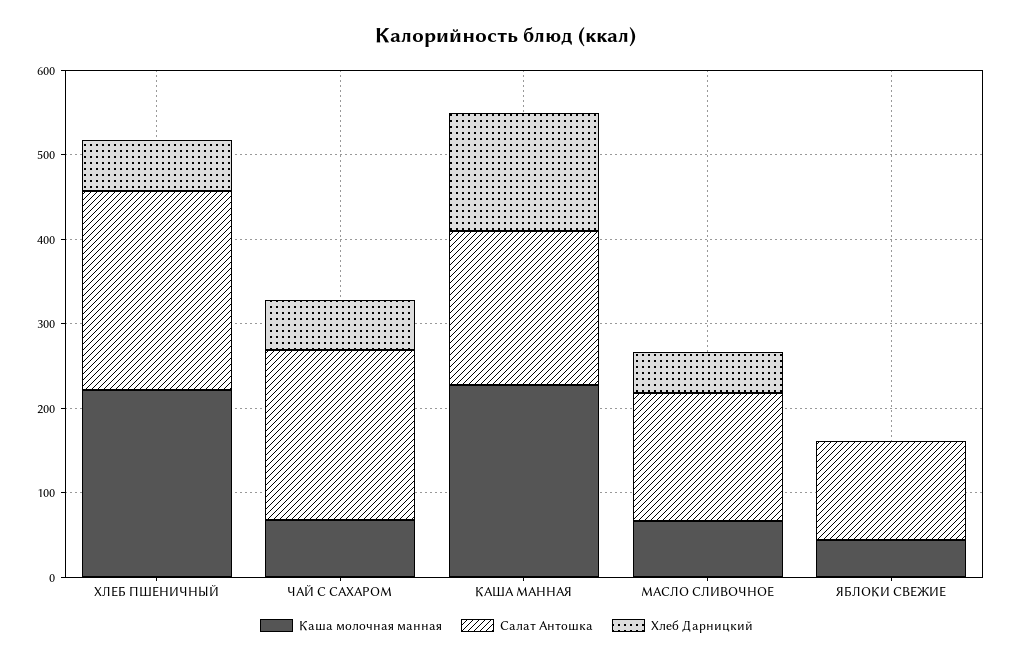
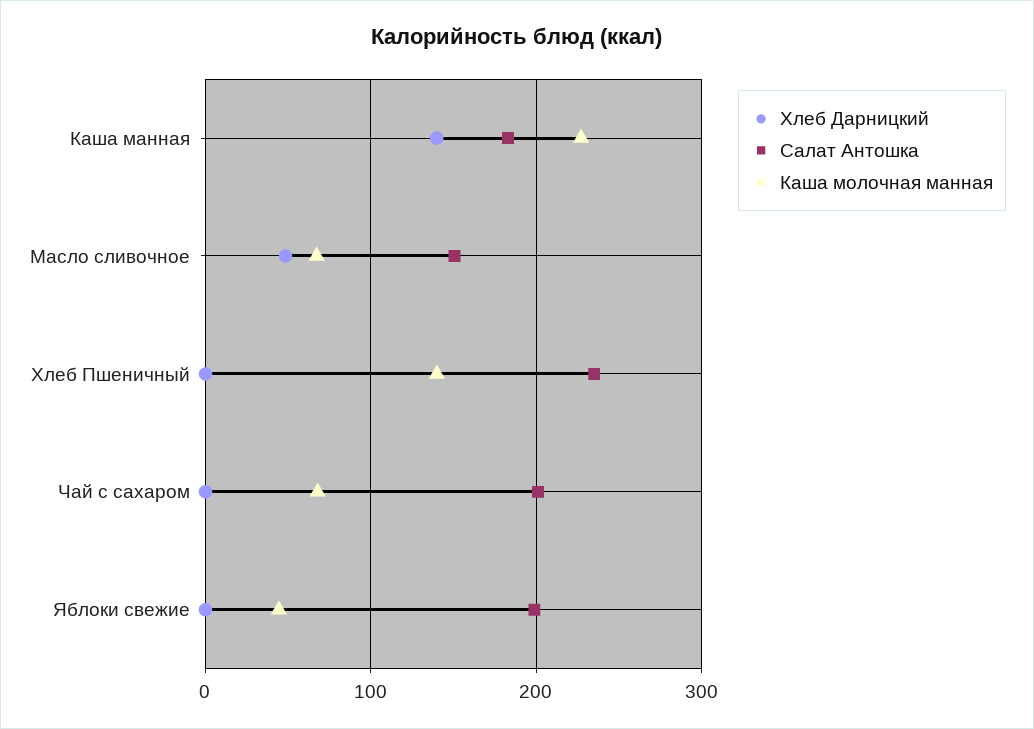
Каша молочная манная, ХЛЕБ ПШЕНИЧНЫЙ: 220 -> 140
Хлеб Дарницкий, ХЛЕБ ПШЕНИЧНЫЙ: 60 -> 0
Хлеб Дарницкий, ЧАЙ С САХАРОМ: 60 -> 0
Салат Антошка, ЯБЛОКИ СВЕЖИЕ: 120 -> 200

